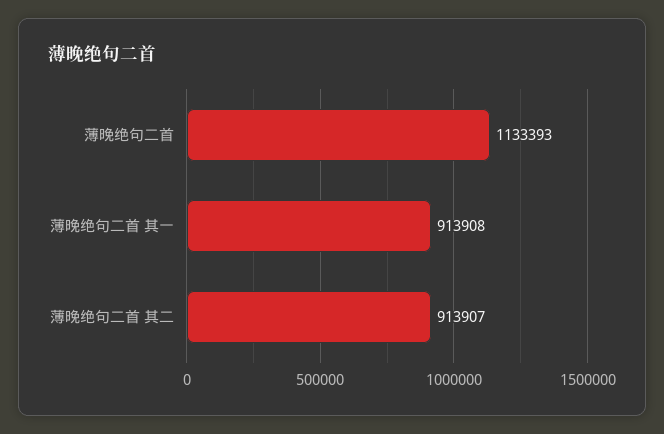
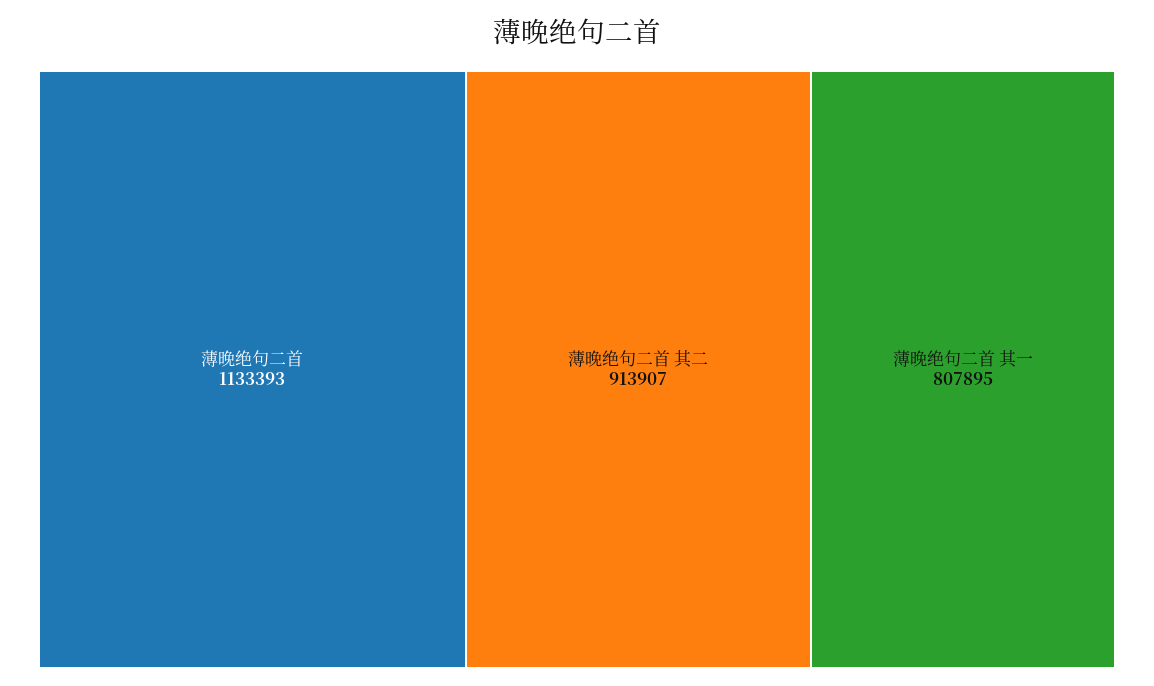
薄晚绝句二首 其一: 913908 -> 807895

